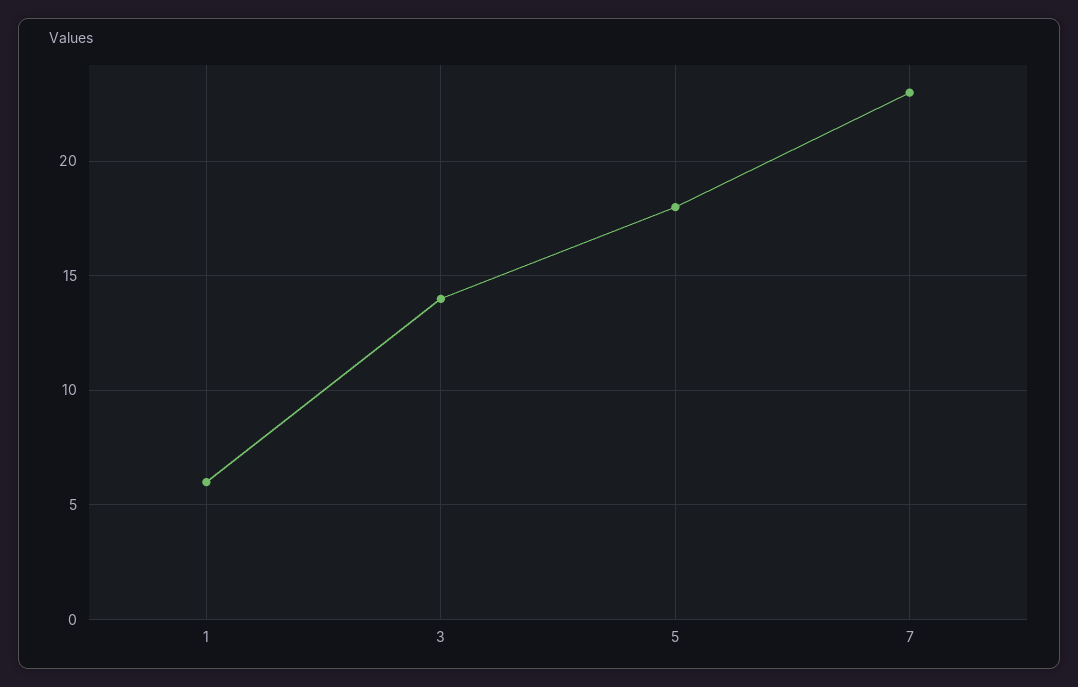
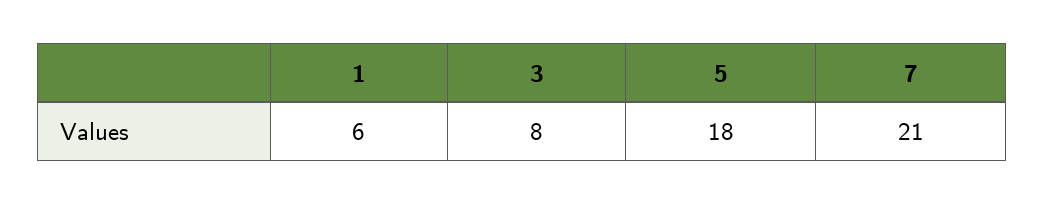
3: 14 -> 8
7: 23 -> 21

